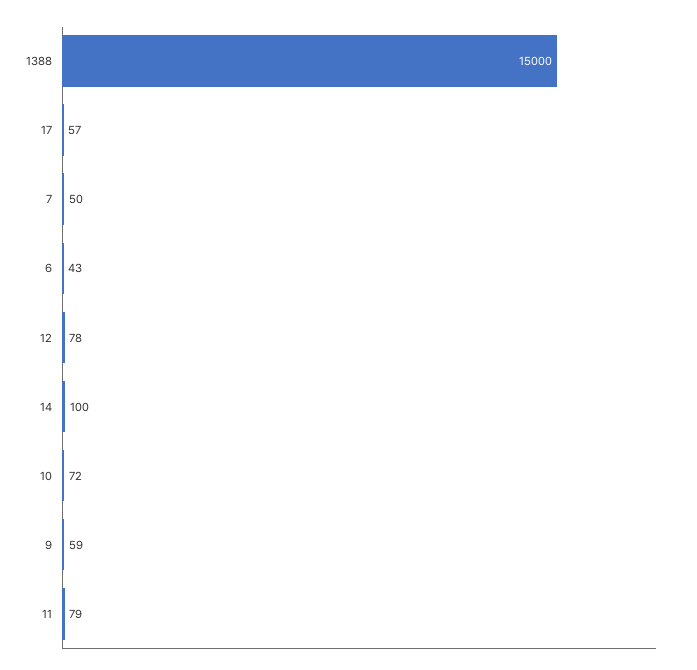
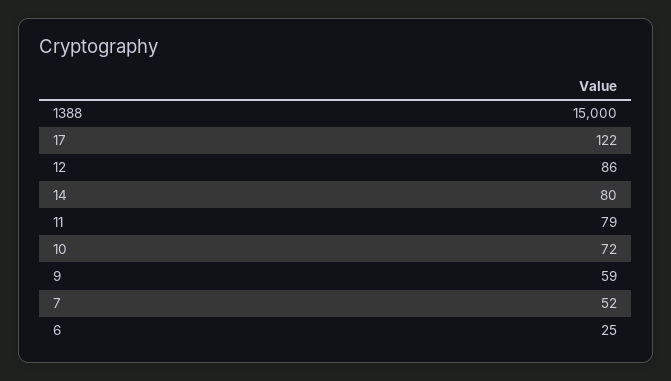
17: 57 -> 122
7: 50 -> 52
6: 43 -> 25
12: 78 -> 86
14: 100 -> 80

